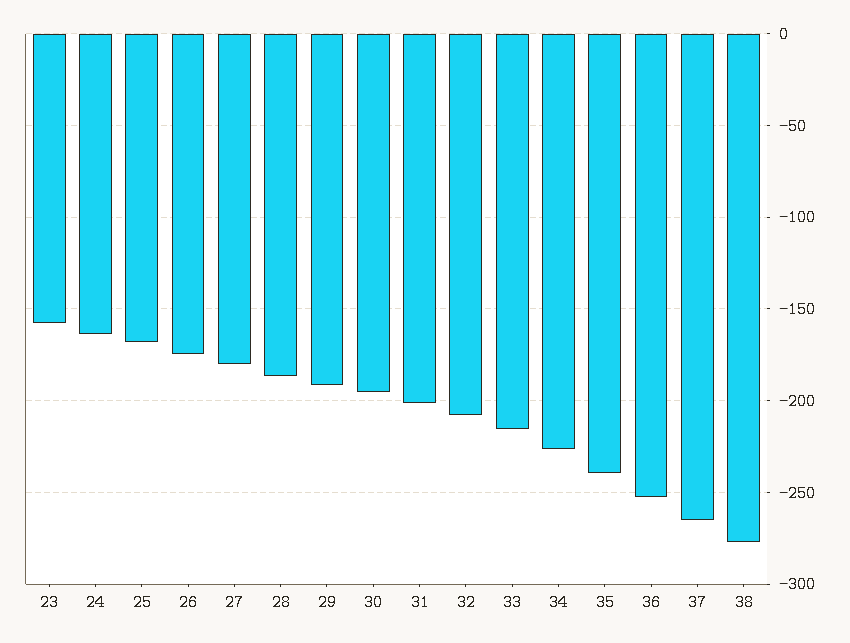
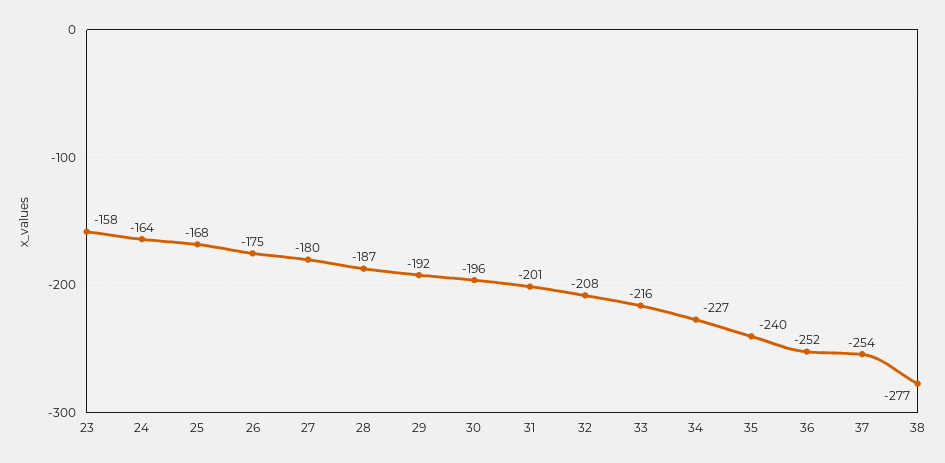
37: -265 -> -254

